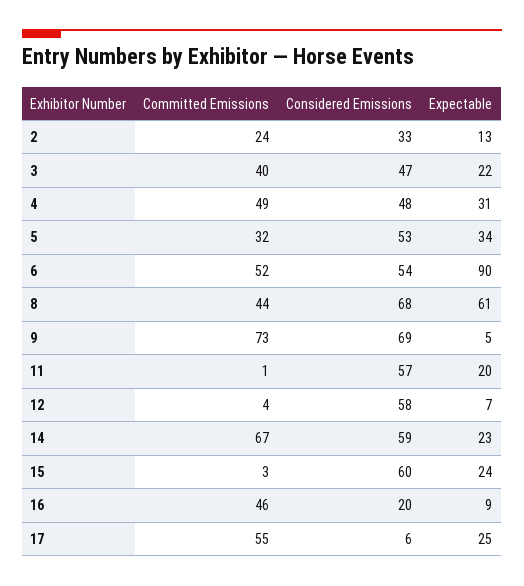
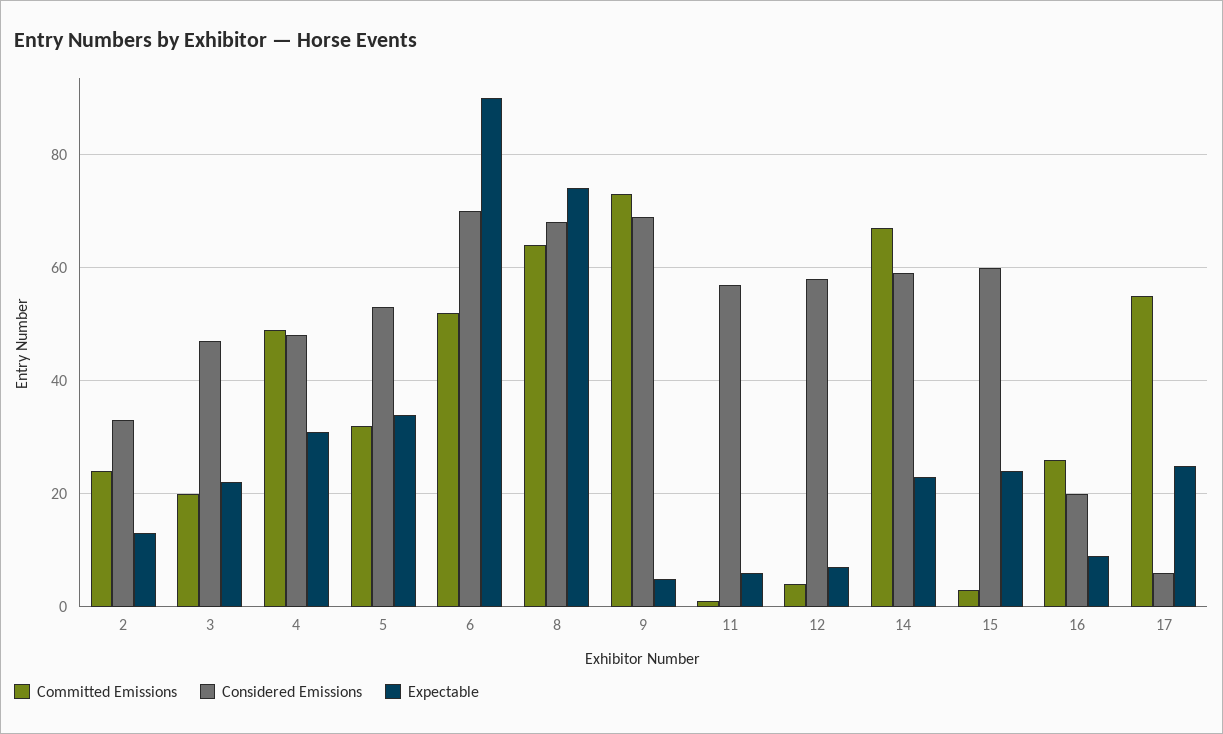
Committed Emissions, 3: 40 -> 20
Considered Emissions, 6: 54 -> 70
Committed Emissions, 8: 44 -> 65
Expectable, 8: 61 -> 75
Expectable, 11: 20 -> 5
Committed Emissions, 16: 46 -> 25

